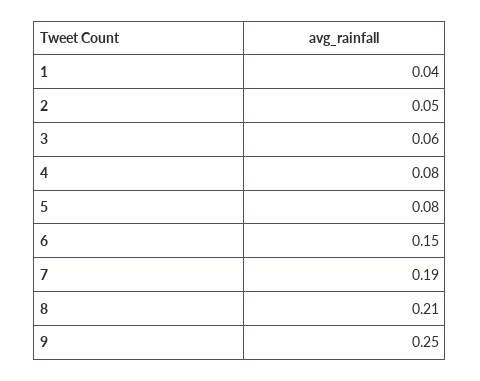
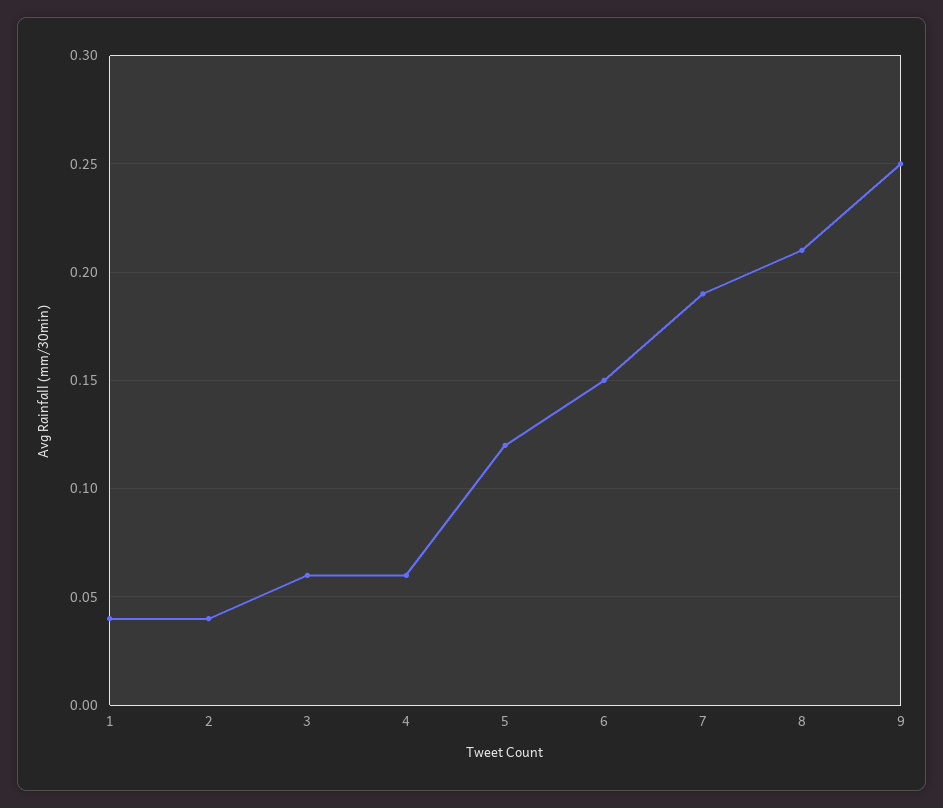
2: 0.05 -> 0.04
4: 0.08 -> 0.06
5: 0.08 -> 0.12

